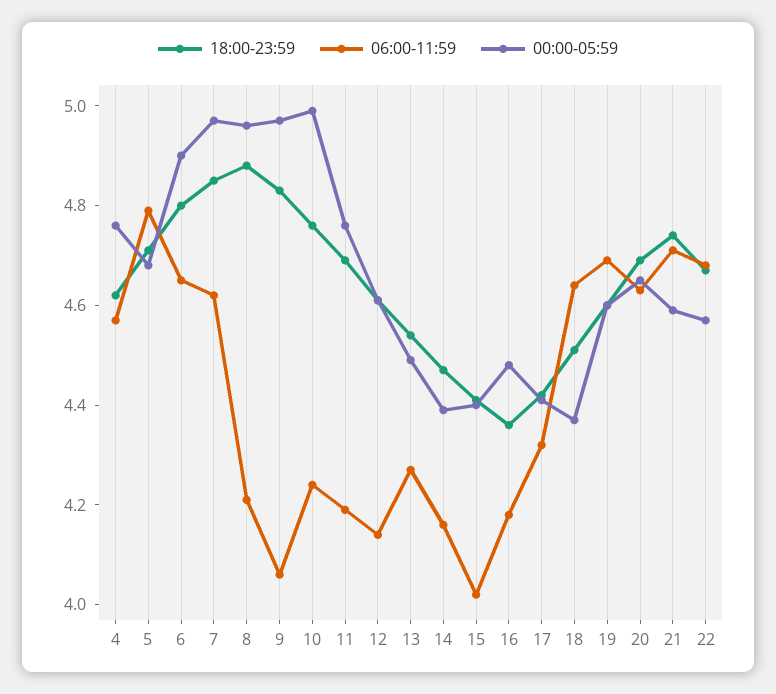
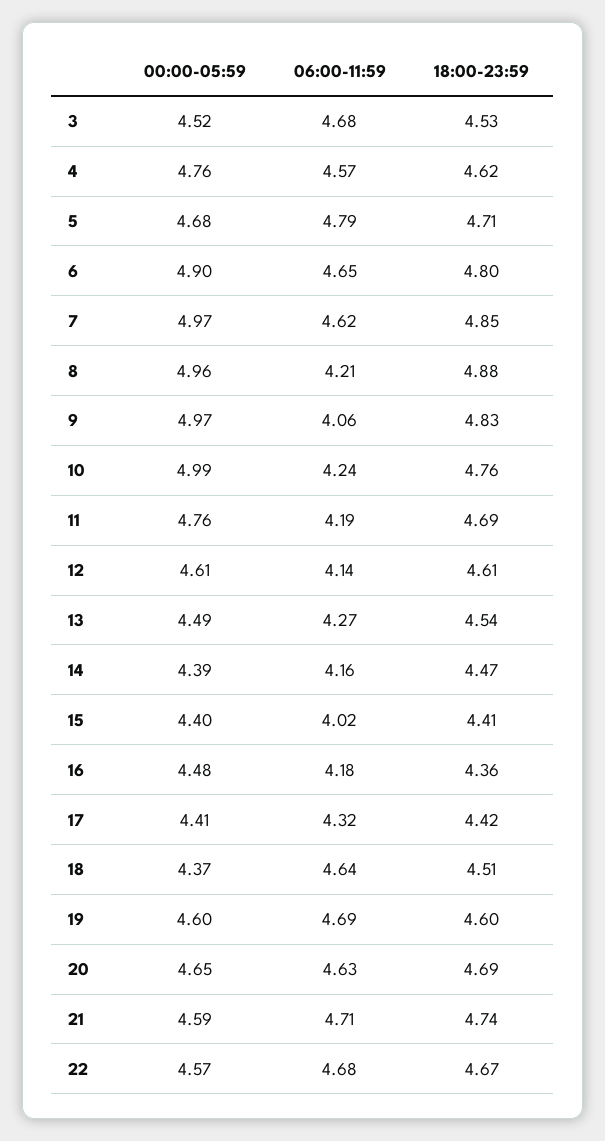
00:00-05:59, 3: none -> 4.52
06:00-11:59, 3: none -> 4.68
18:00-23:59, 3: none -> 4.53

